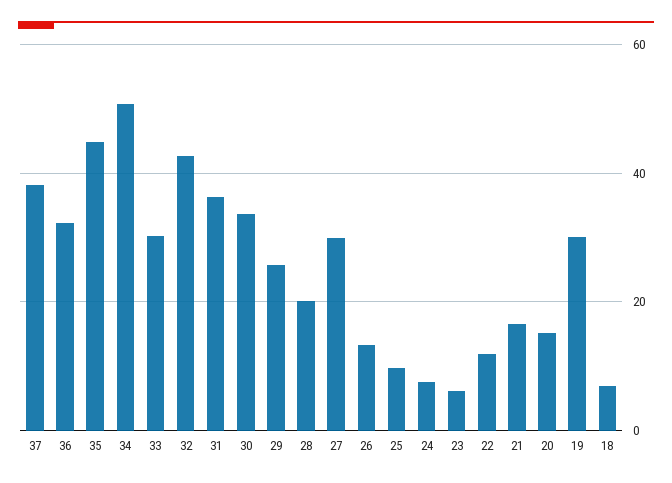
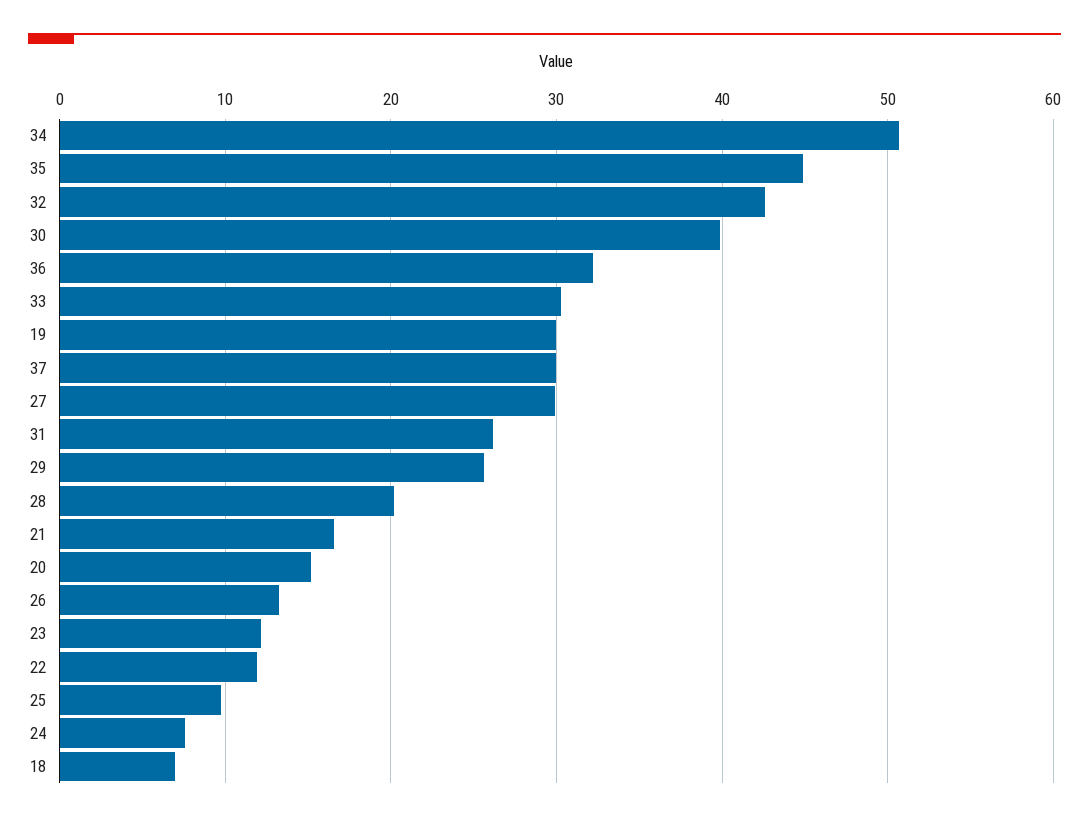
37: 38 -> 30
31: 36 -> 26
30: 34 -> 40
23: 6 -> 12

